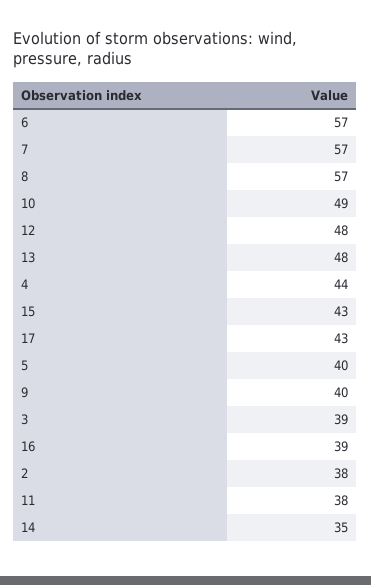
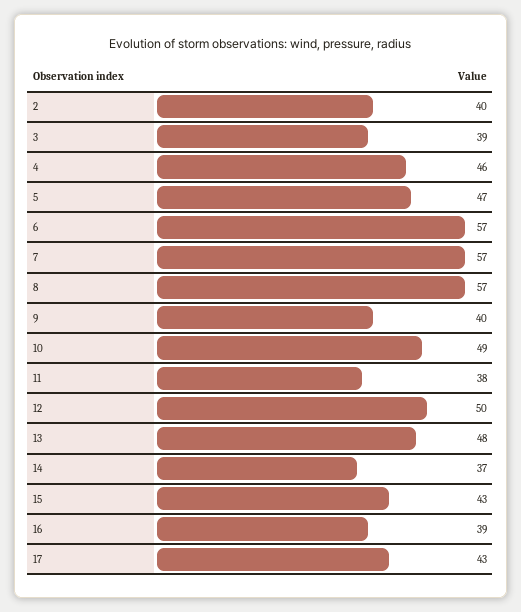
12: 48 -> 50
4: 44 -> 46
5: 40 -> 47
2: 38 -> 40
14: 35 -> 37

